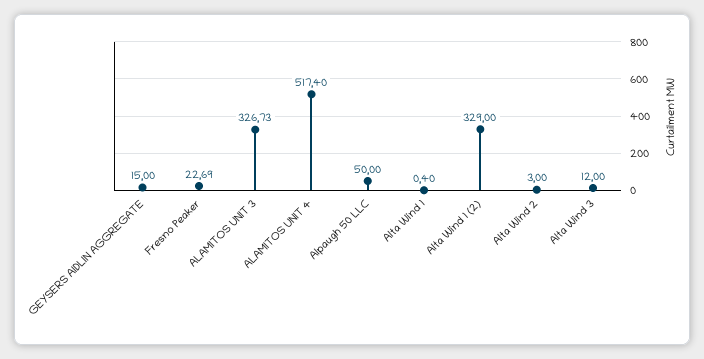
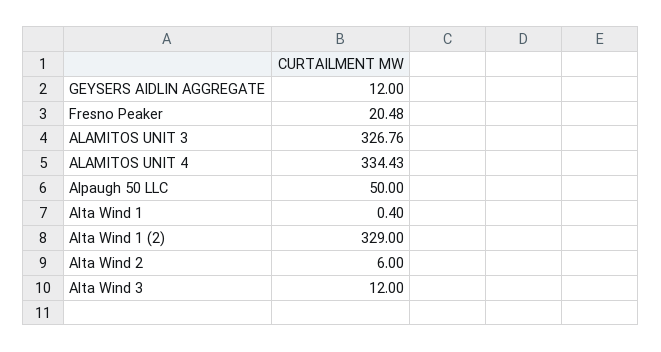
GEYSERS AIDLIN AGGREGATE: 15 -> 12
Fresno Peaker: 22.69 -> 20.48
ALAMITOS UNIT 3: 326.73 -> 326.76
ALAMITOS UNIT 4: 517.4 -> 334.43
Alta Wind 2: 3 -> 6

